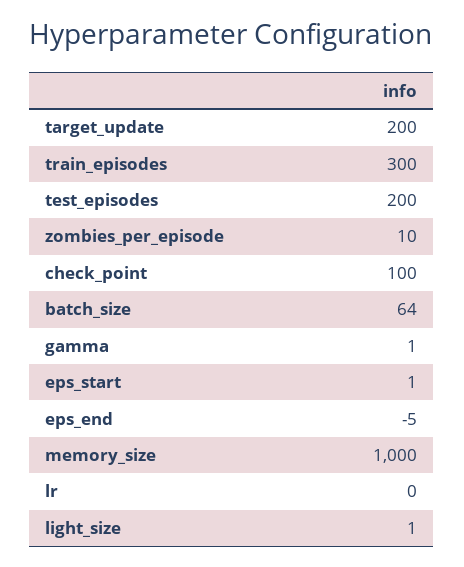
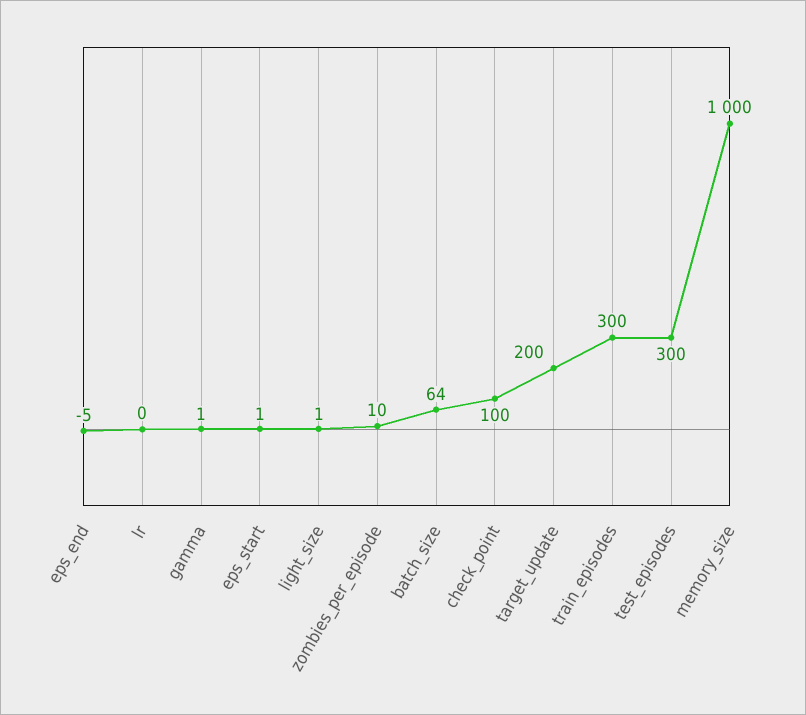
test_episodes: 200 -> 300

